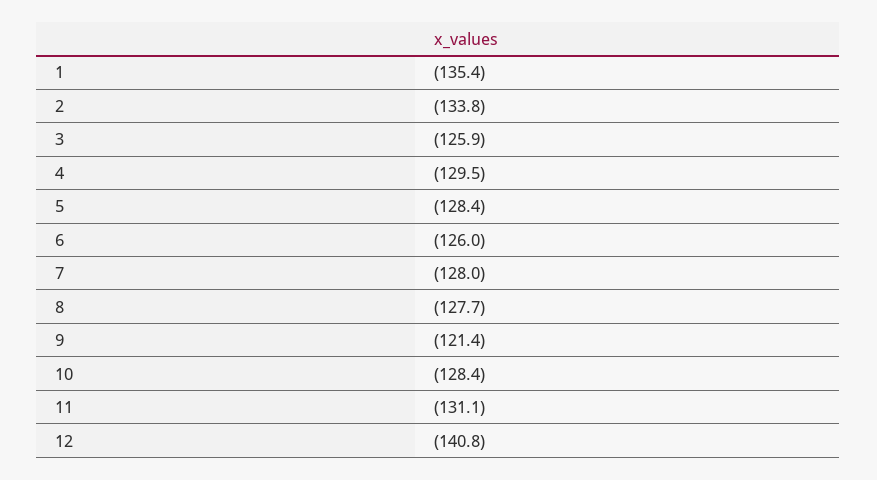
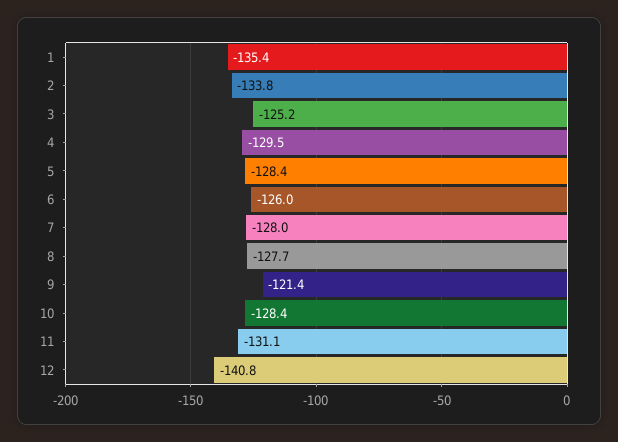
3: -125.9 -> -125.2

